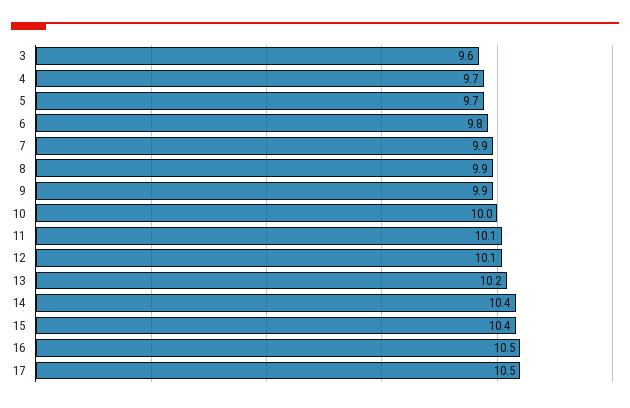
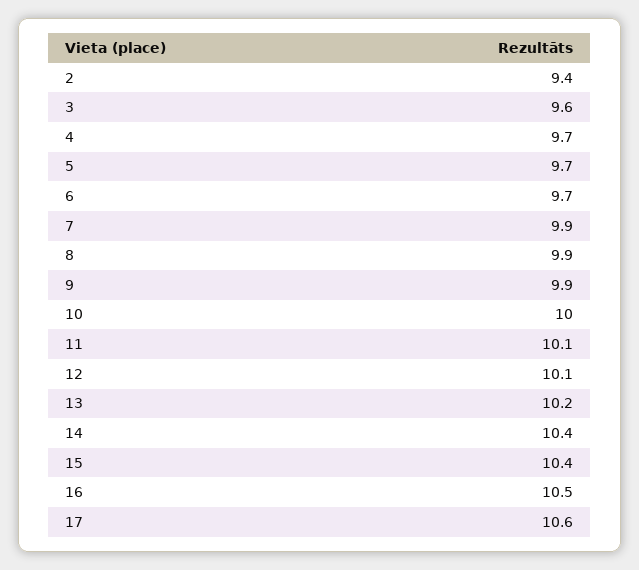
6: 9.8 -> 9.7
17: 10.5 -> 10.6
2: none -> 9.4

